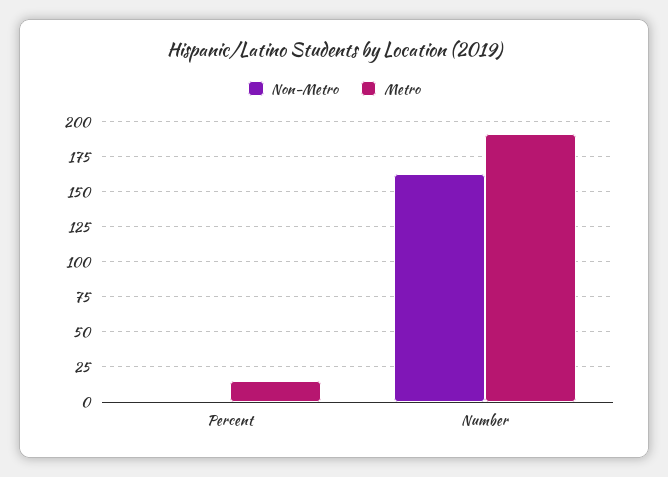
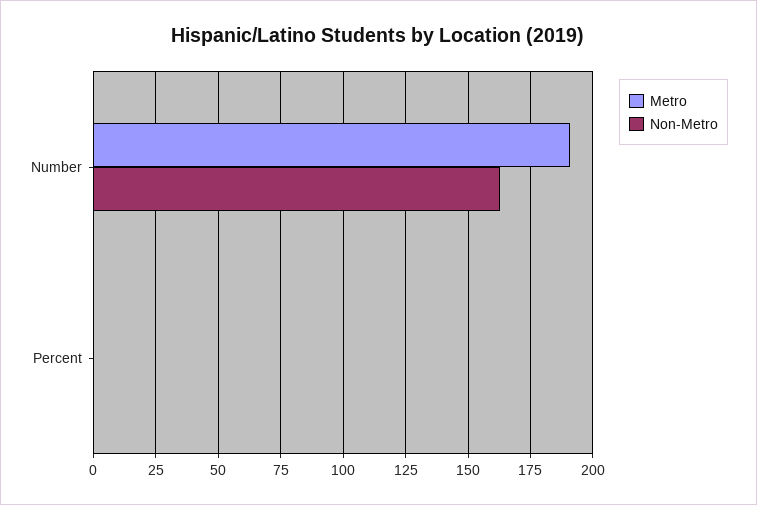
Metro, Percent: 15 -> 0

